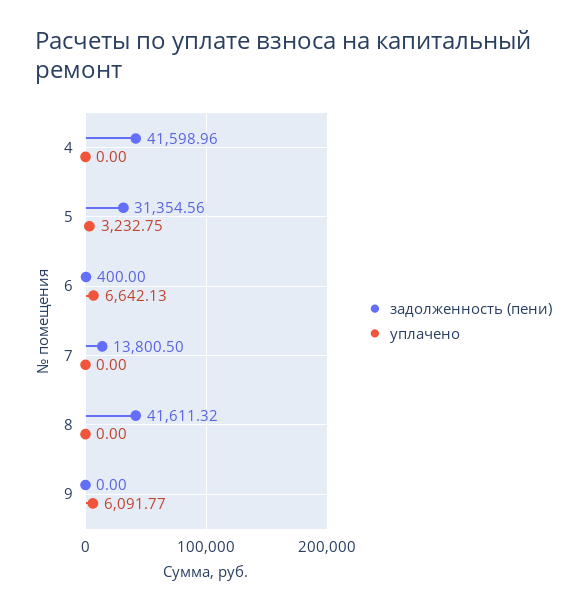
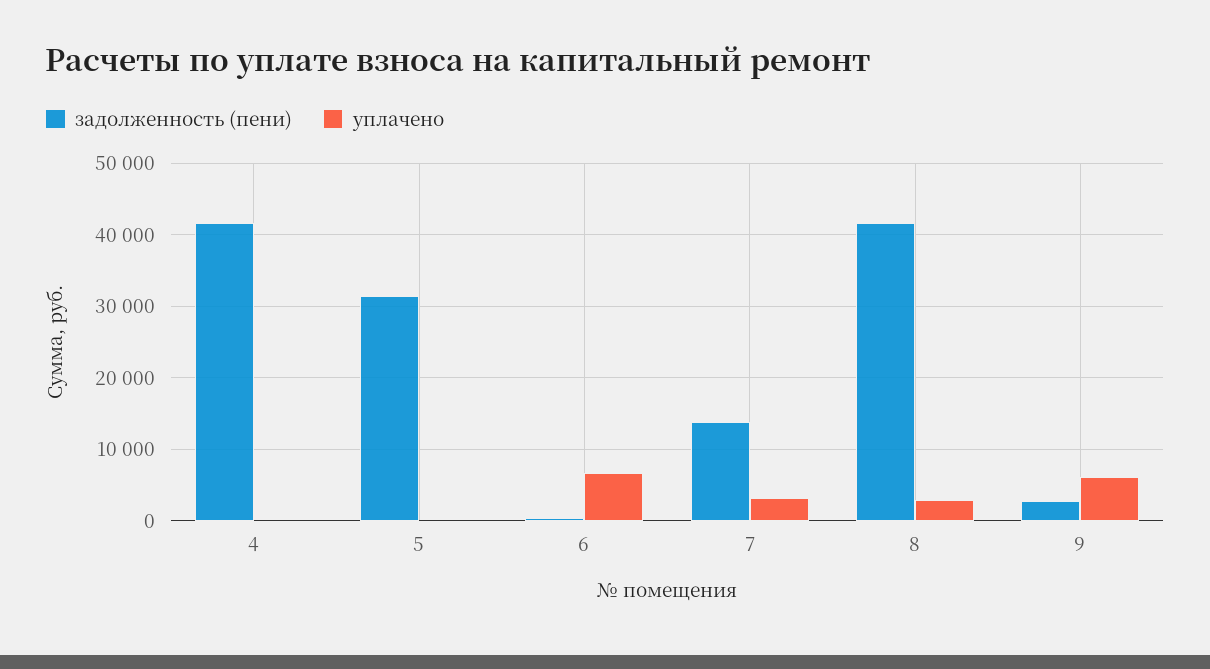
уплачено, 5: 3232.75 -> 0
уплачено, 7: 0 -> 3000
уплачено, 8: 0 -> 3000
задолженность (пени), 9: 0 -> 3000

